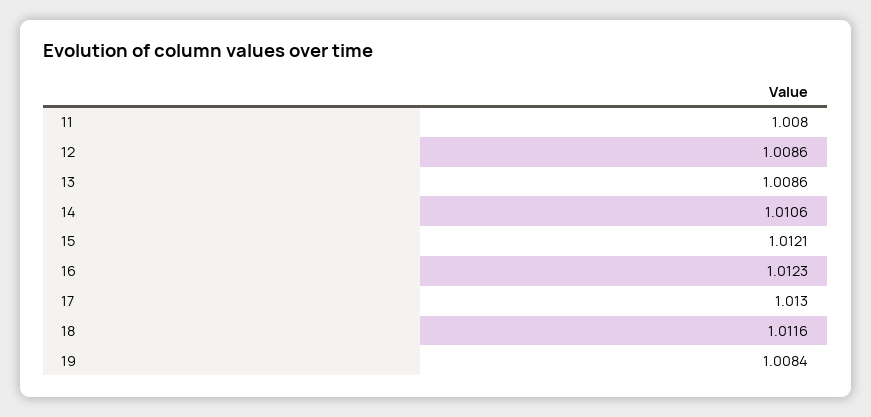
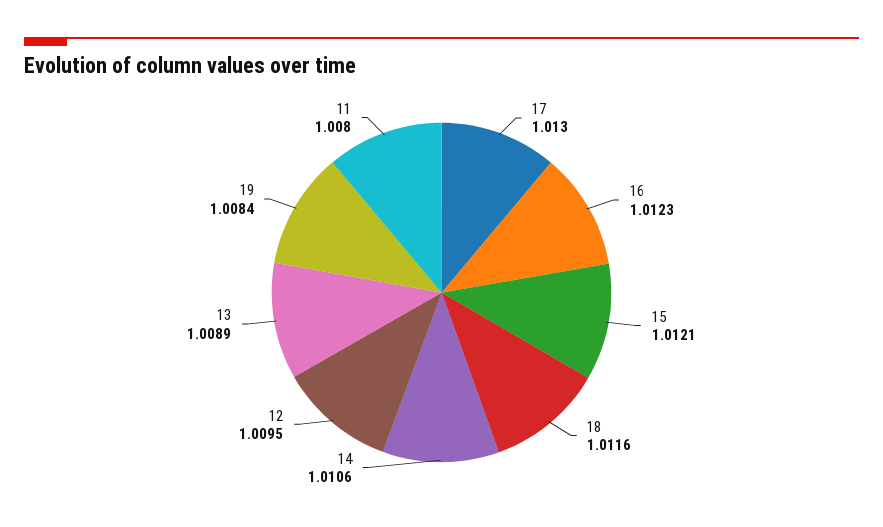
12: 1.0086 -> 1.0095
13: 1.0086 -> 1.0089

